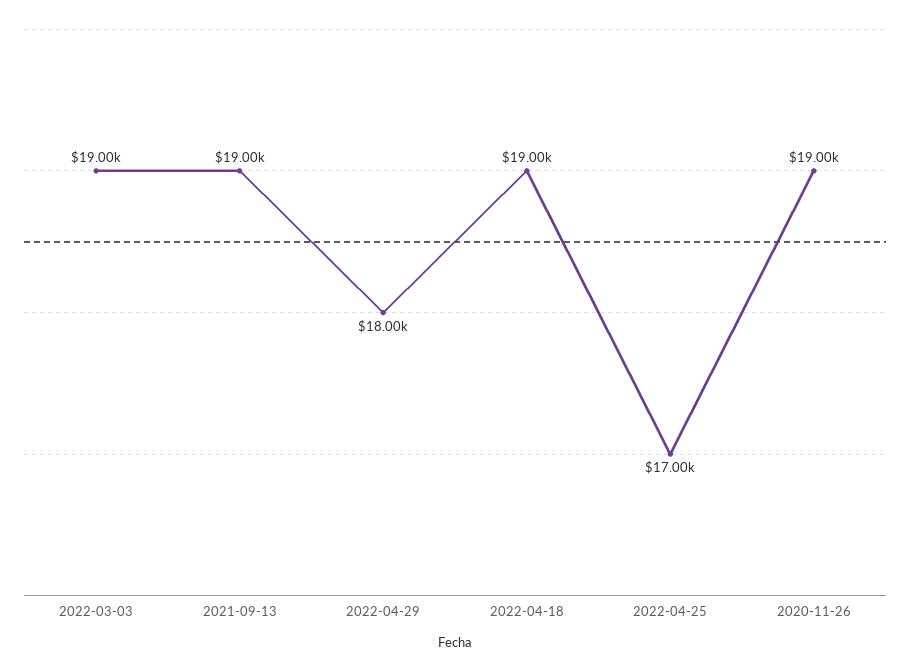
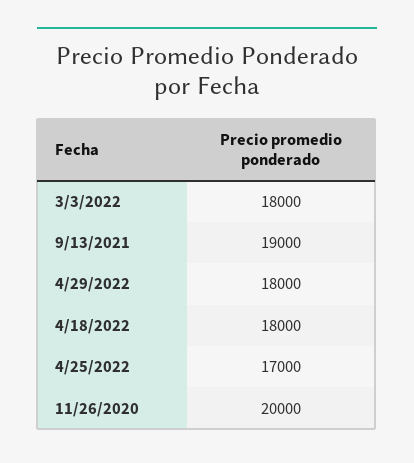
2022-03-03: 19000 -> 18000
2022-04-18: 19000 -> 18000
2020-11-26: 19000 -> 20000

